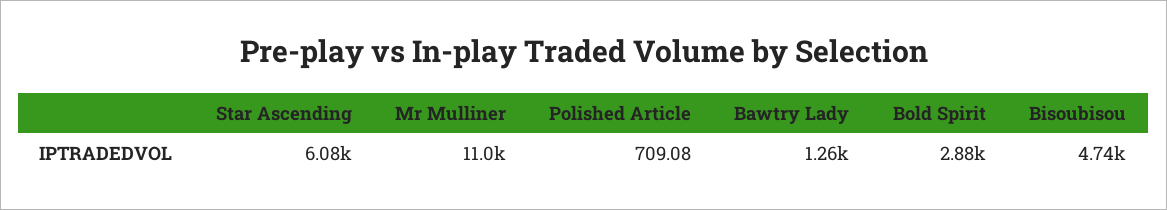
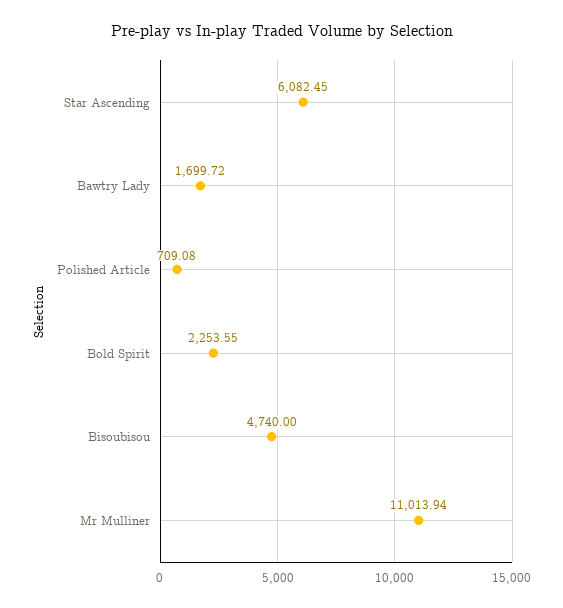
Bawtry Lady: 1260 -> 1699.72
Bold Spirit: 2880 -> 2253.55

